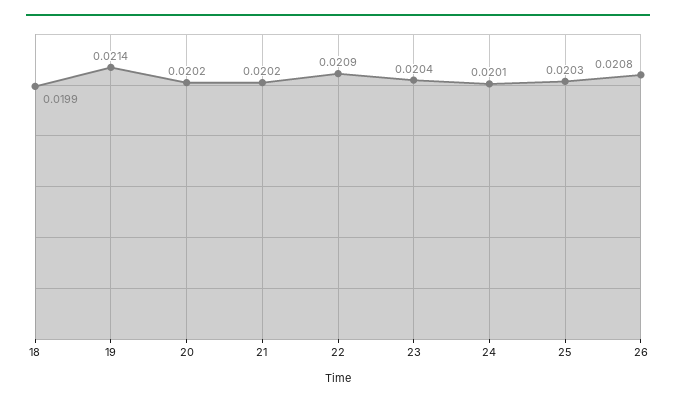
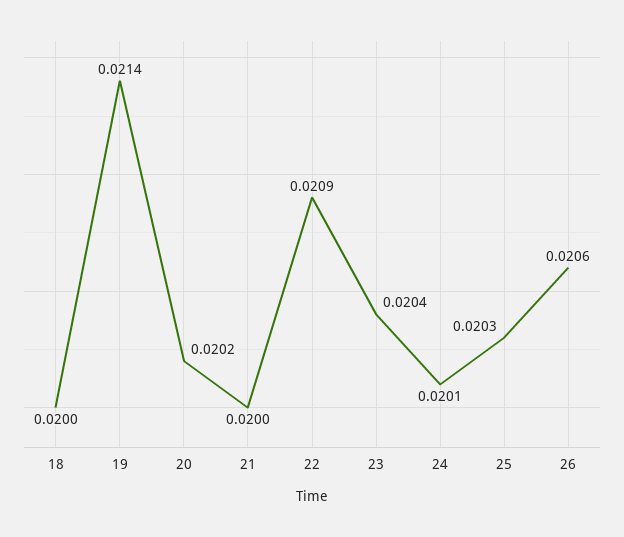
18: 0.0199 -> 0.02
21: 0.0202 -> 0.02
26: 0.0208 -> 0.0206

